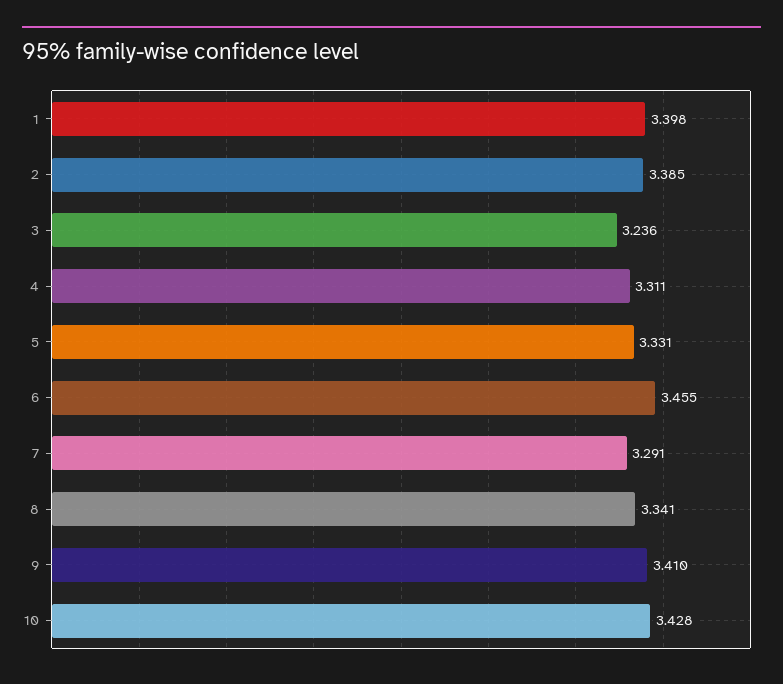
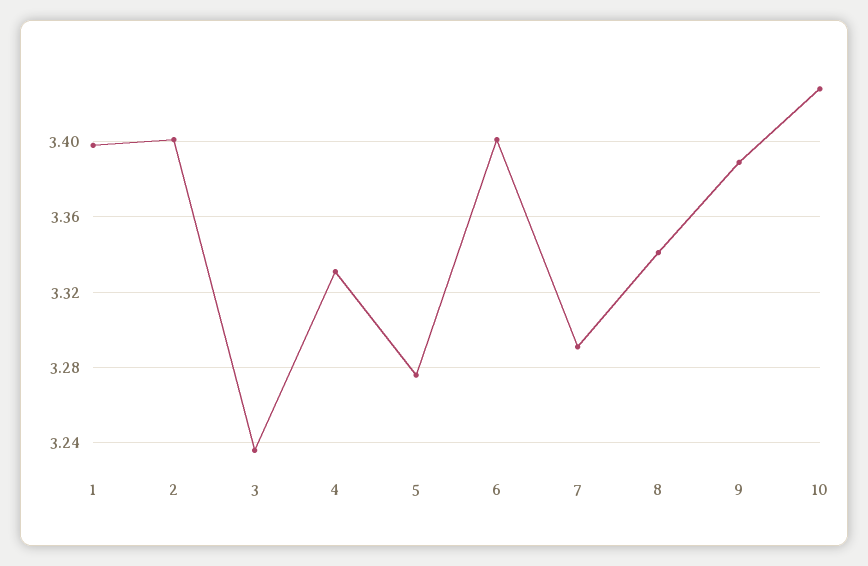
2: 3.385 -> 3.4
4: 3.311 -> 3.33
5: 3.331 -> 3.275
6: 3.455 -> 3.4
9: 3.41 -> 3.39

